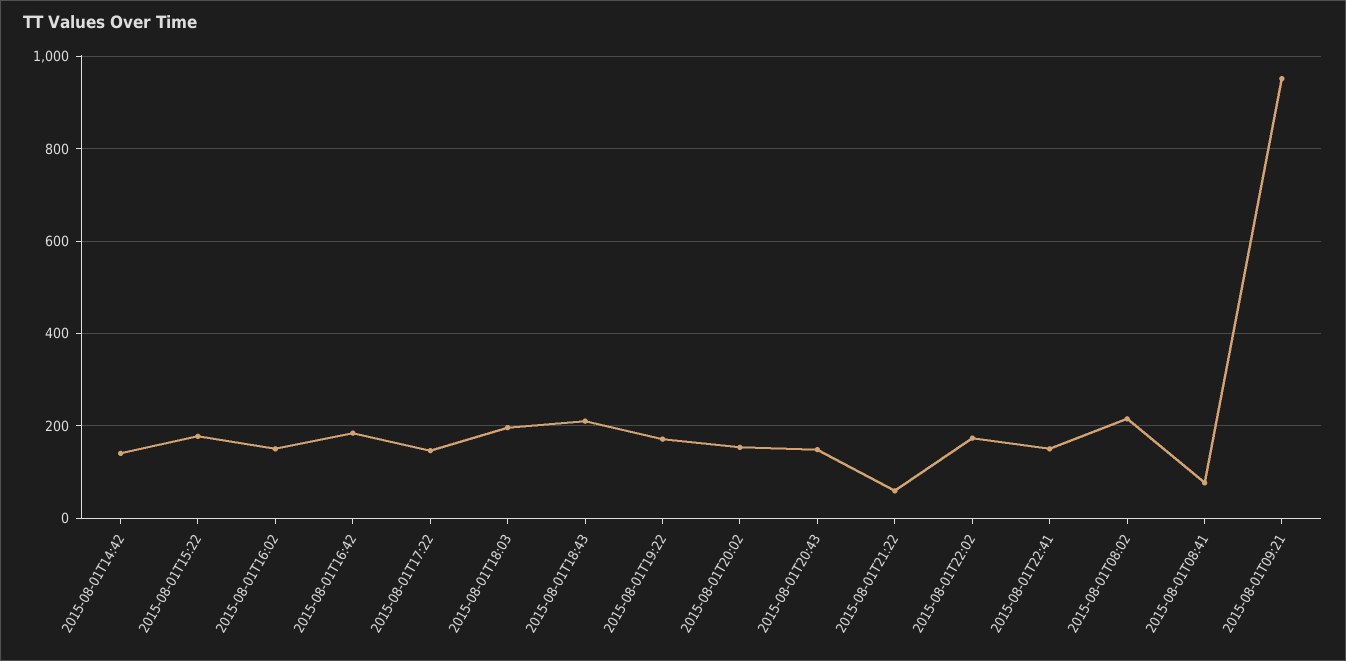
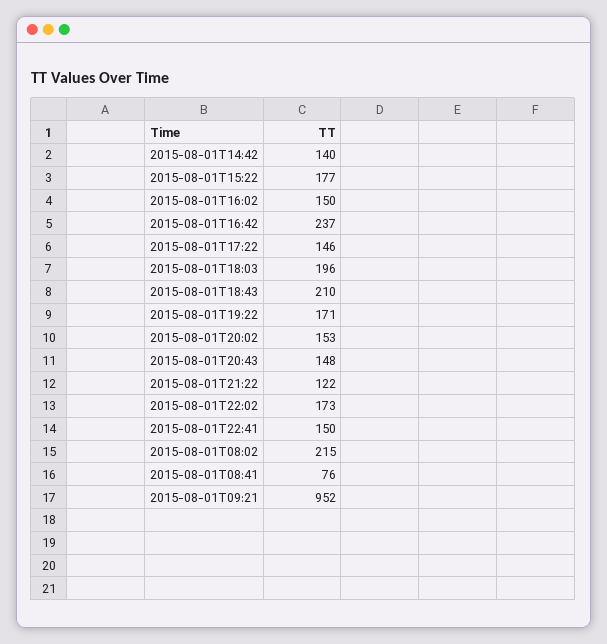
2015-08-01T16:42: 180 -> 237
2015-08-01T21:22: 60 -> 122

